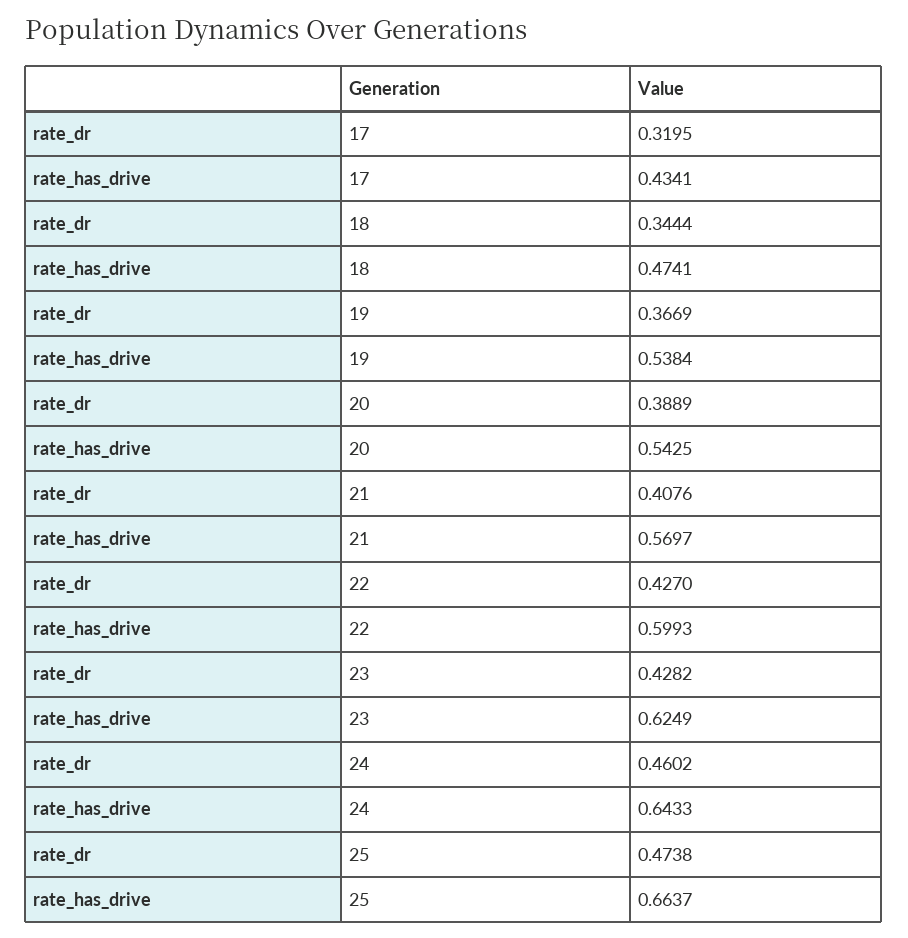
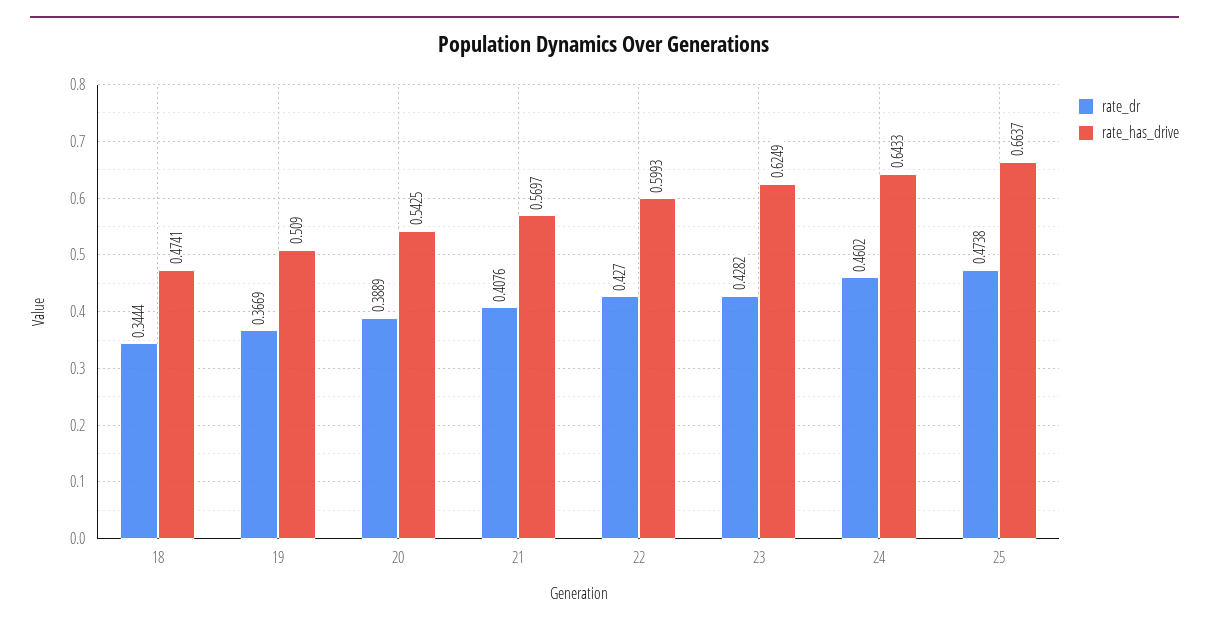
rate_dr, 17: 0.3195 -> none
rate_has_drive, 17: 0.4341 -> none
rate_has_drive, 19: 0.5384 -> 0.509

